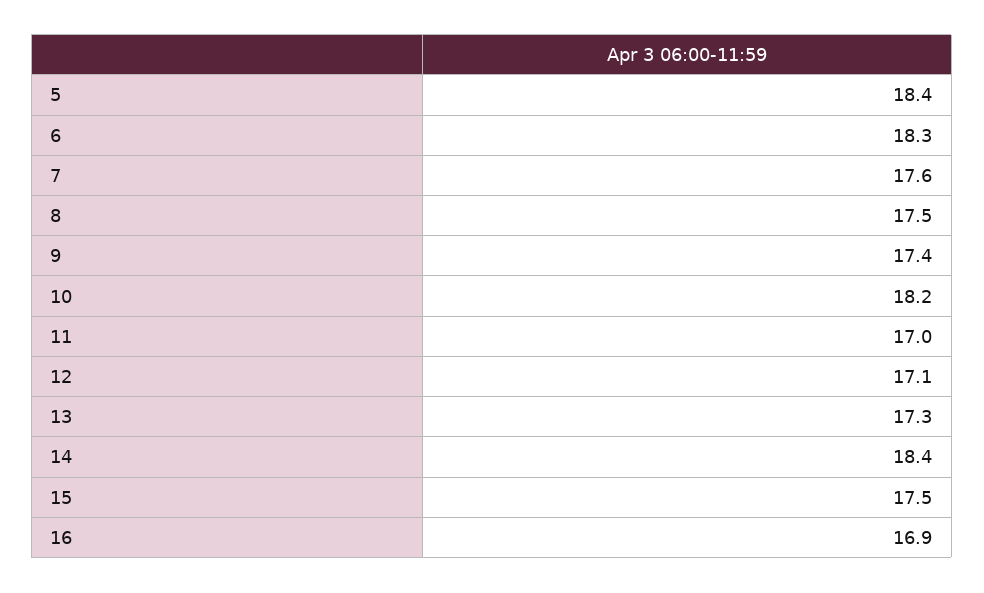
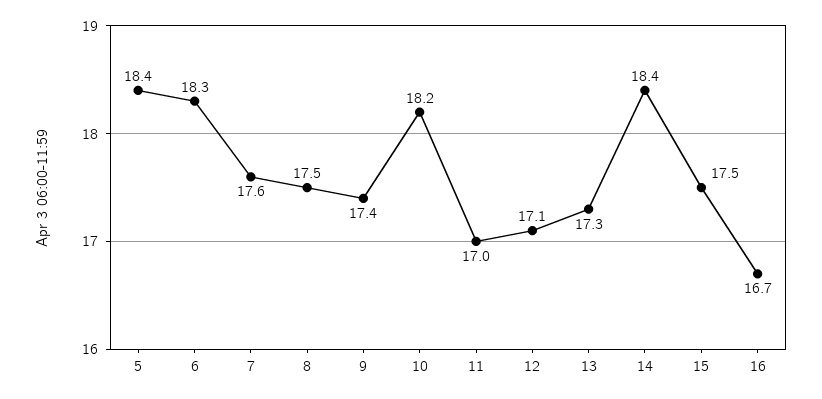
16: 16.9 -> 16.7

